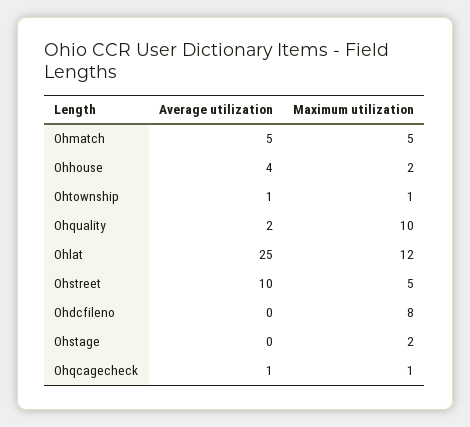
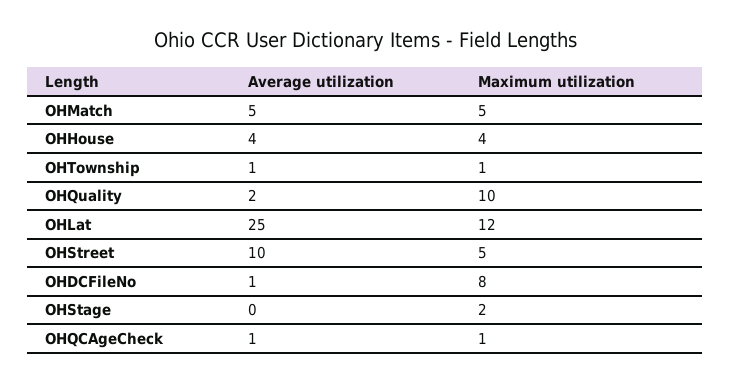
Maximum utilization, Ohhouse: 2 -> 4
Average utilization, Ohdcfileno: 0 -> 1

